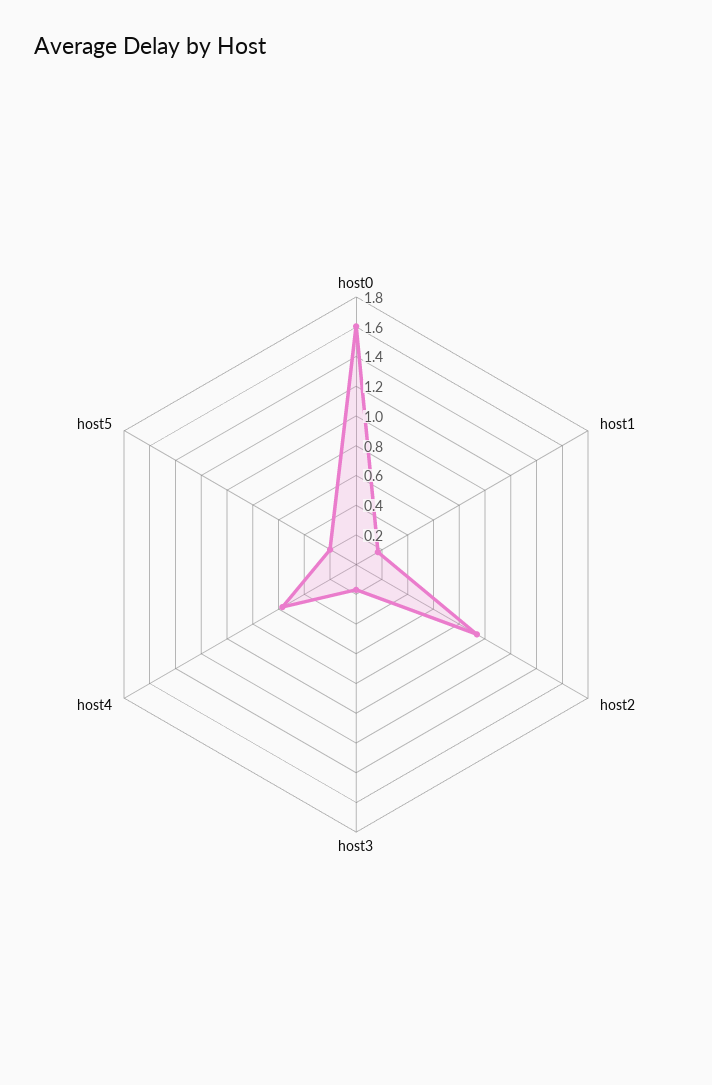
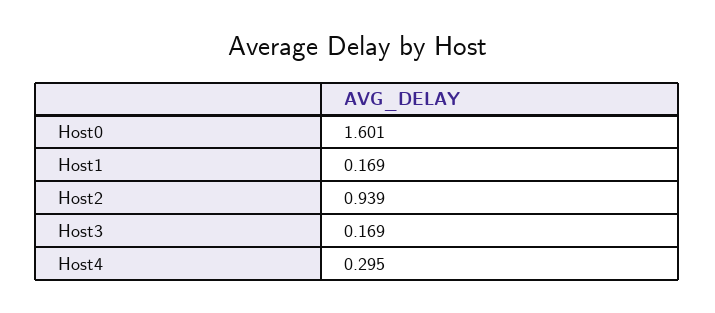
host4: 0.6 -> 0.295
host5: 0.2 -> none

